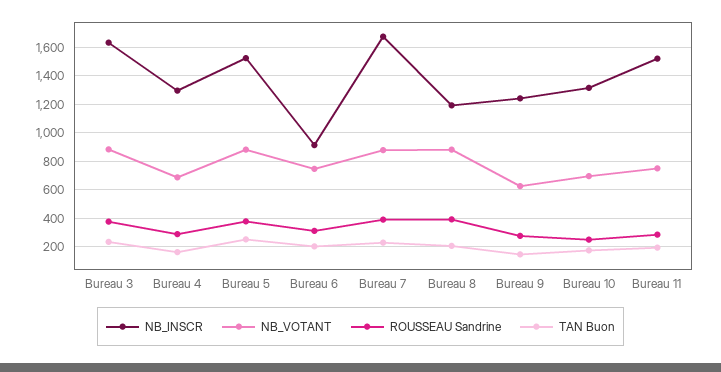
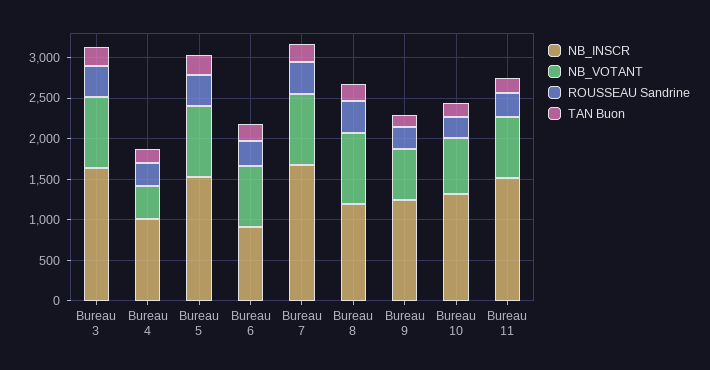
NB_INSCR, Bureau 4: 1300 -> 1000
NB_VOTANT, Bureau 4: 700 -> 400

